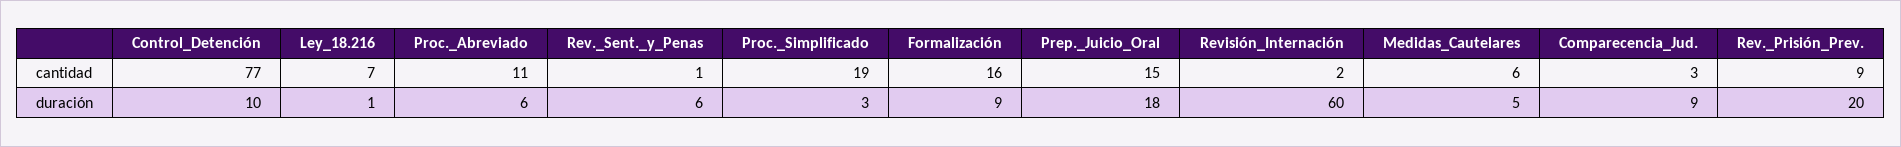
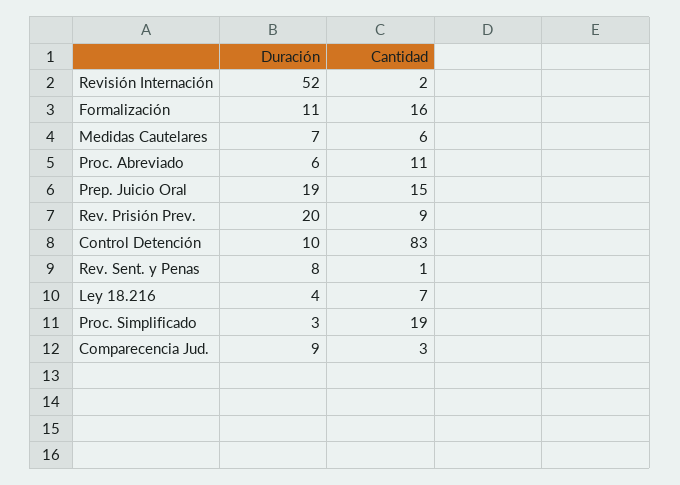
Control_Detención, cantidad: 77 -> 83
Ley_18.216, duración: 1 -> 4
Rev._Sent._y_Penas, duración: 6 -> 8
Formalización, duración: 9 -> 11
Prep._Juicio_Oral, duración: 18 -> 19
Revisión_Internación, duración: 60 -> 52
Medidas_Cautelares, duración: 5 -> 7

